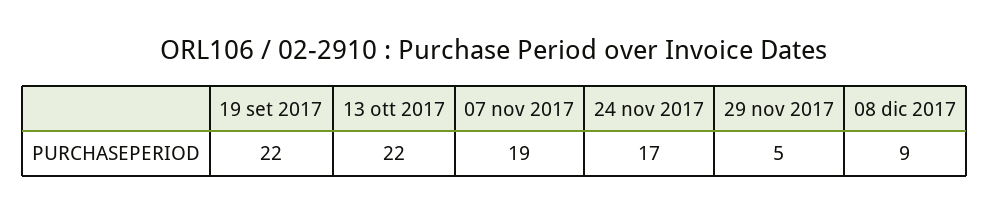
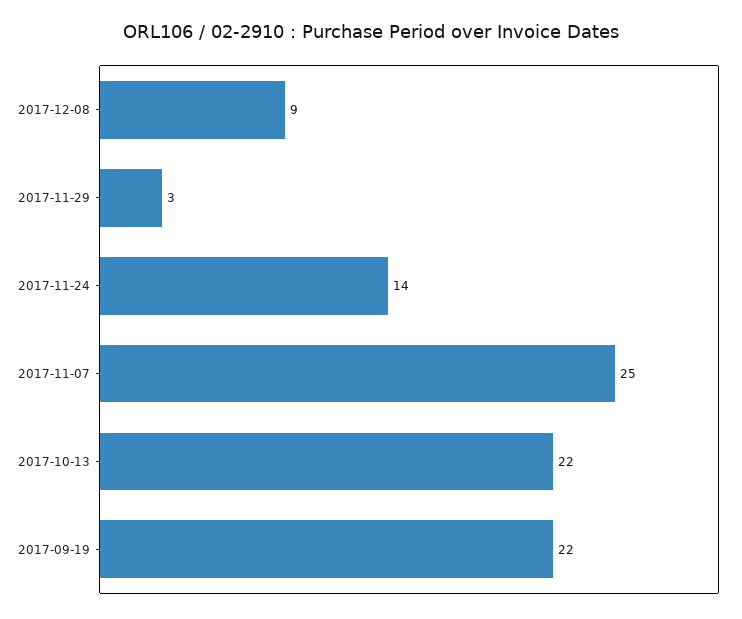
07 nov 2017: 19 -> 25
24 nov 2017: 17 -> 14
29 nov 2017: 5 -> 3

